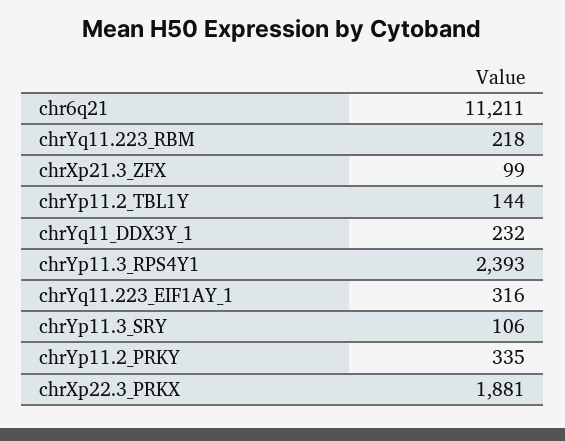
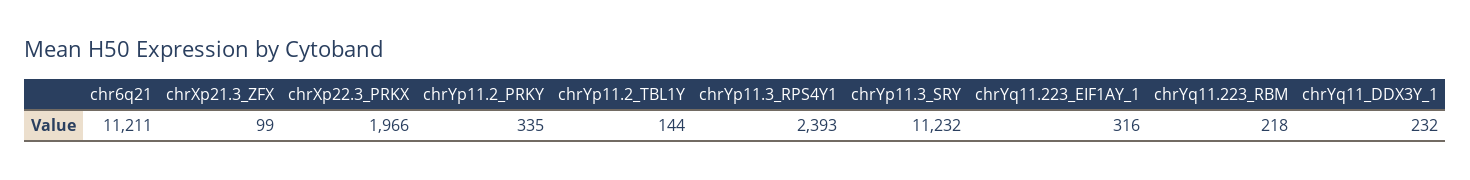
chrYp11.3_SRY: 106 -> 11232
chrXp22.3_PRKX: 1881 -> 1966

